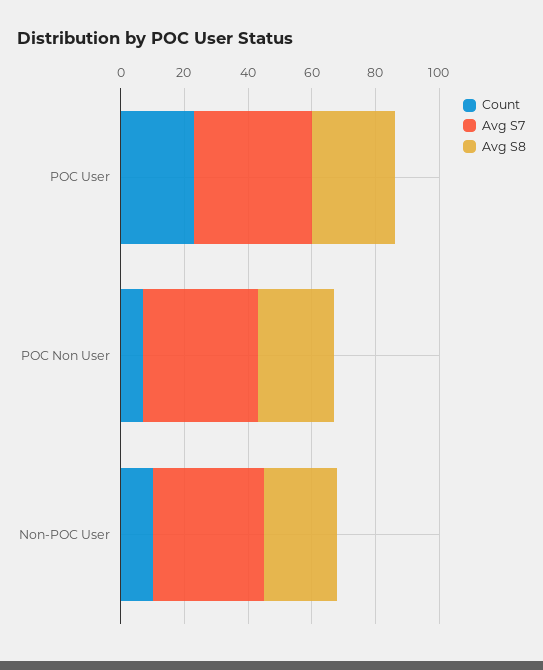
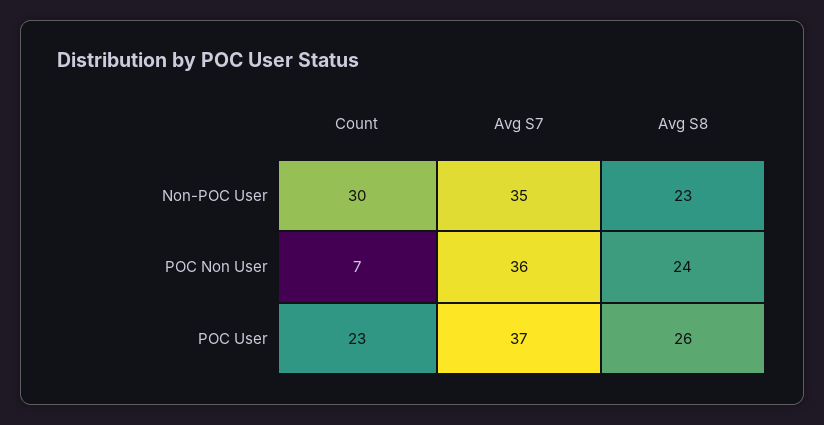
Count, Non-POC User: 10 -> 30

